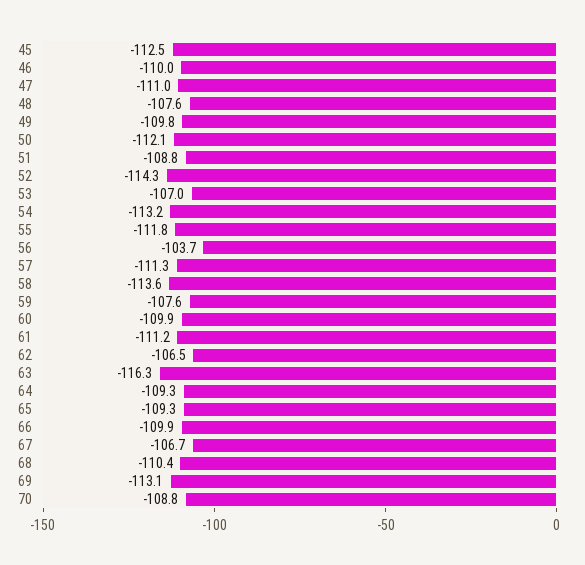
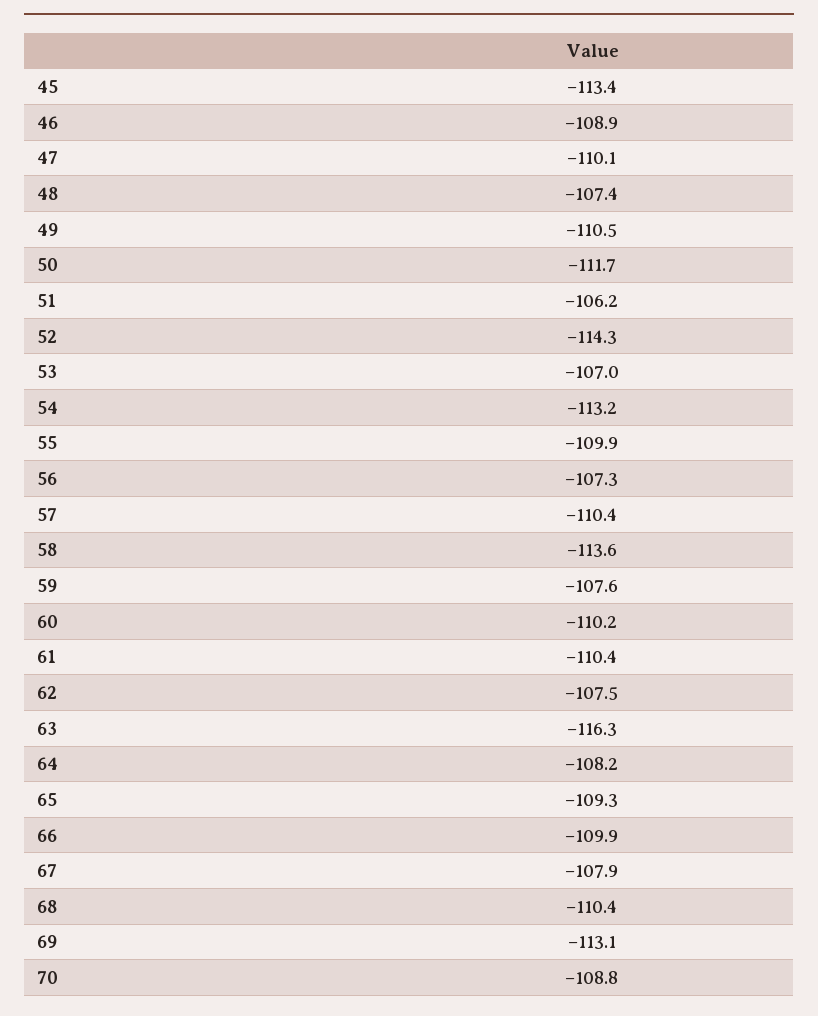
45: -112.5 -> -113.4
46: -110 -> -108.9
47: -111 -> -110.1
48: -107.6 -> -107.4
49: -109.8 -> -110.5
50: -112.1 -> -111.7
51: -108.8 -> -106.2
55: -111.8 -> -109.9
56: -103.7 -> -107.3
57: -111.3 -> -110.4
60: -109.9 -> -110.2
61: -111.2 -> -110.4
62: -106.5 -> -107.5
64: -109.3 -> -108.2
67: -106.7 -> -107.9

